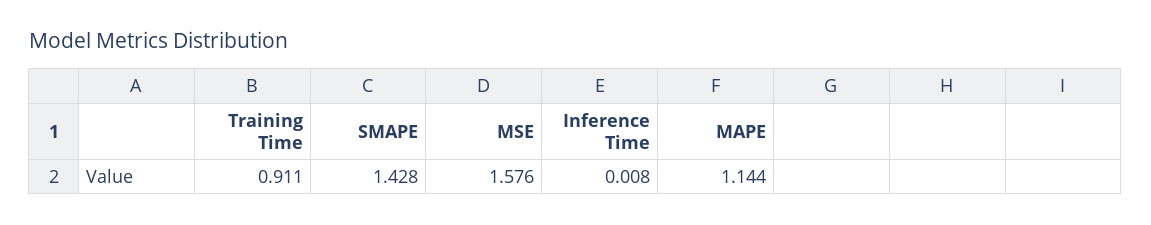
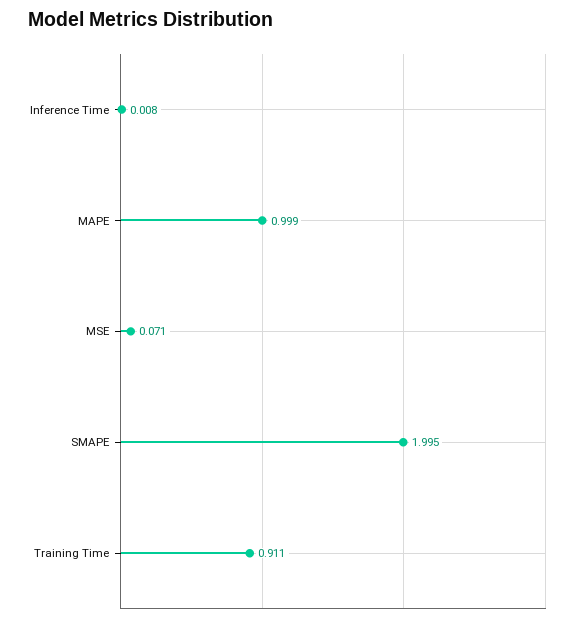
SMAPE: 1.428 -> 1.995
MSE: 1.576 -> 0.071
MAPE: 1.144 -> 0.999

